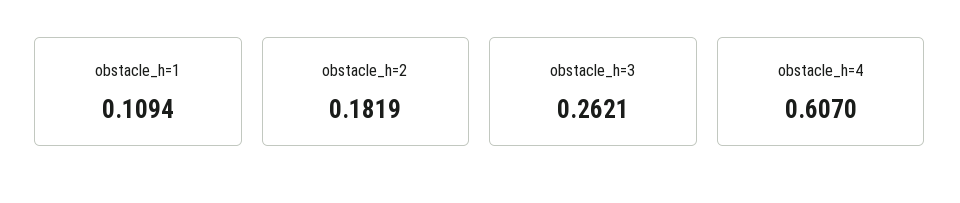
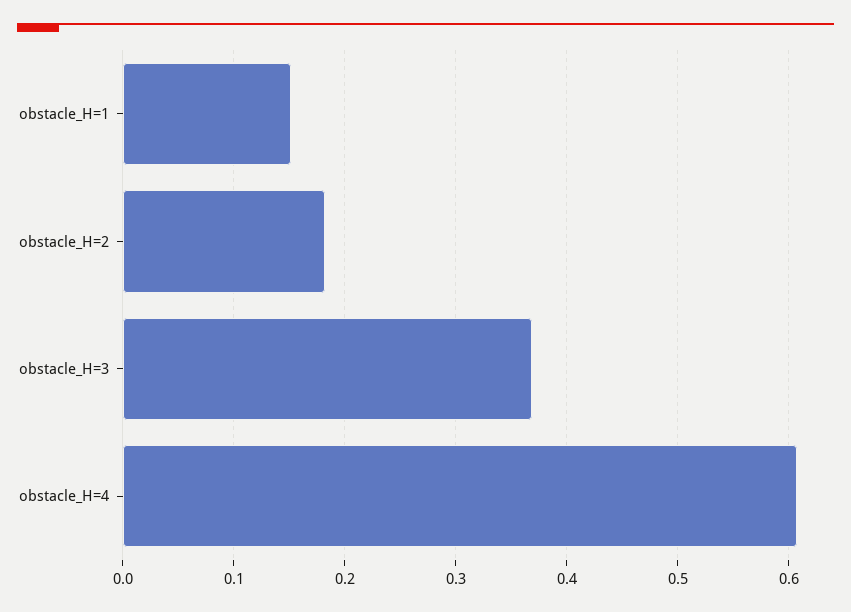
obstacle_h=1: 0.1094 -> 0.15
obstacle_h=3: 0.2621 -> 0.37

